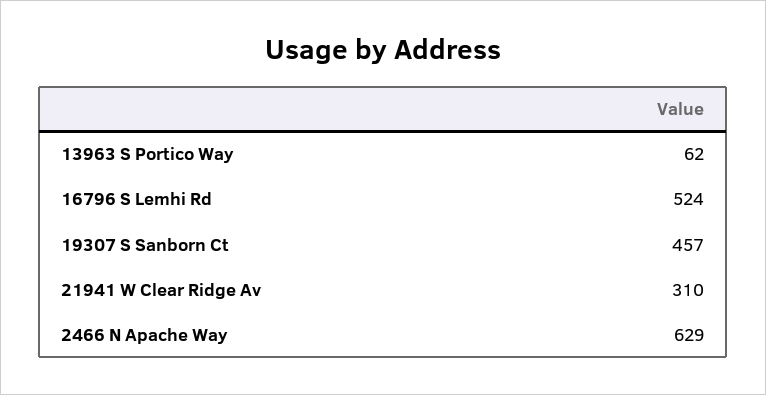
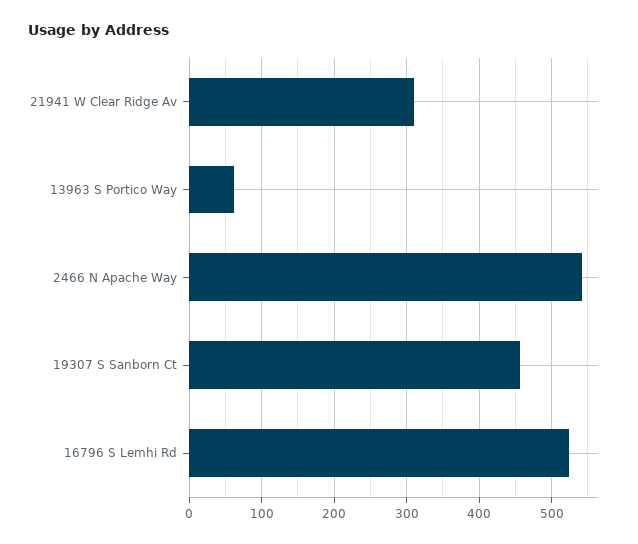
2466 N Apache Way: 629 -> 540

